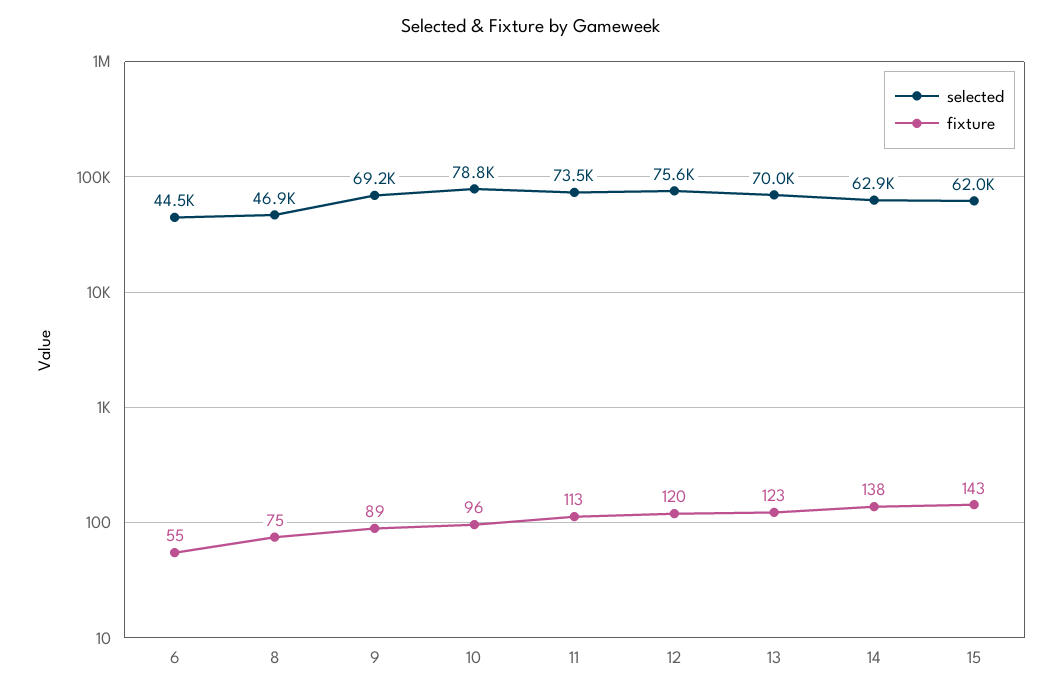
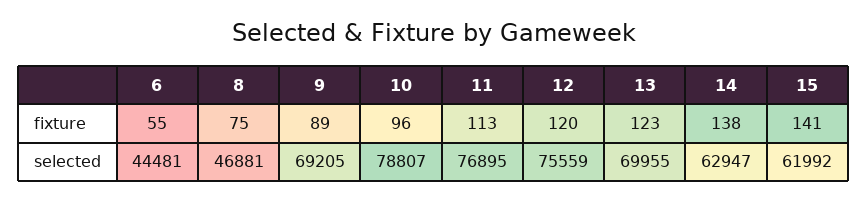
selected, 11: 73500 -> 76895
fixture, 15: 143 -> 141

